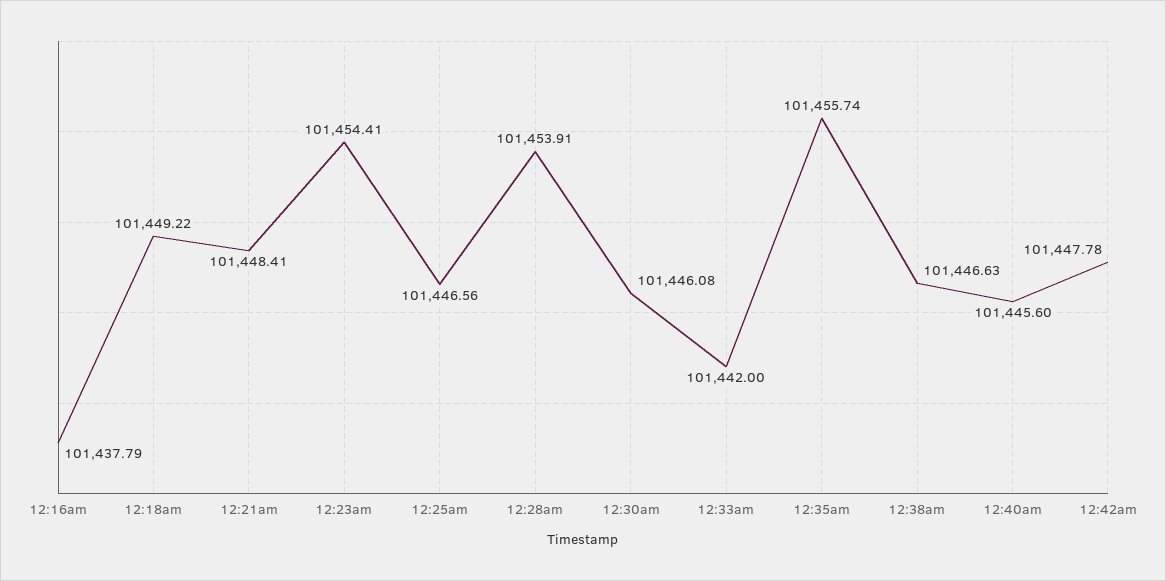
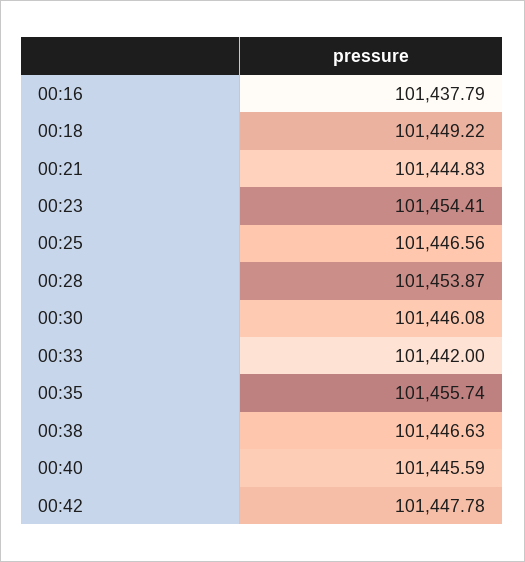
12:21am: 101448.41 -> 101444.83
12:28am: 101453.91 -> 101453.87
12:40am: 101445.6 -> 101445.59

